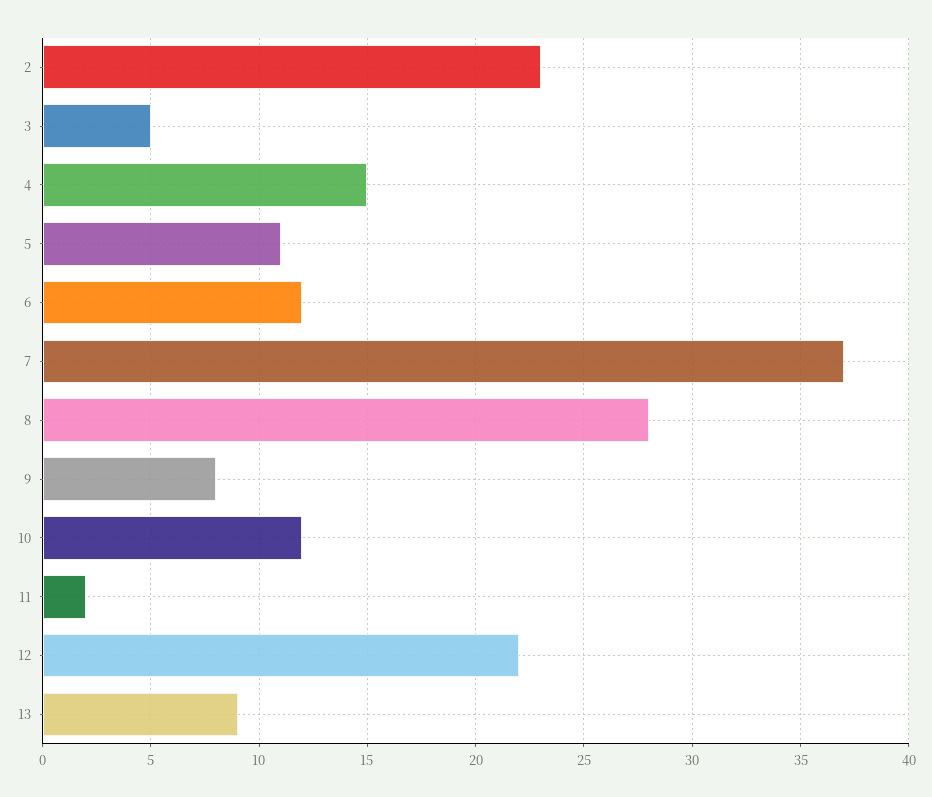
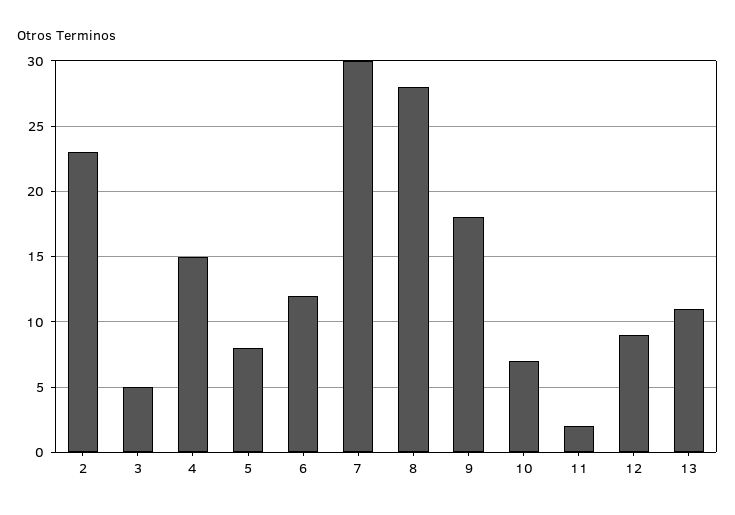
5: 11 -> 8
7: 37 -> 30
9: 8 -> 18
10: 12 -> 7
12: 22 -> 9
13: 9 -> 11

